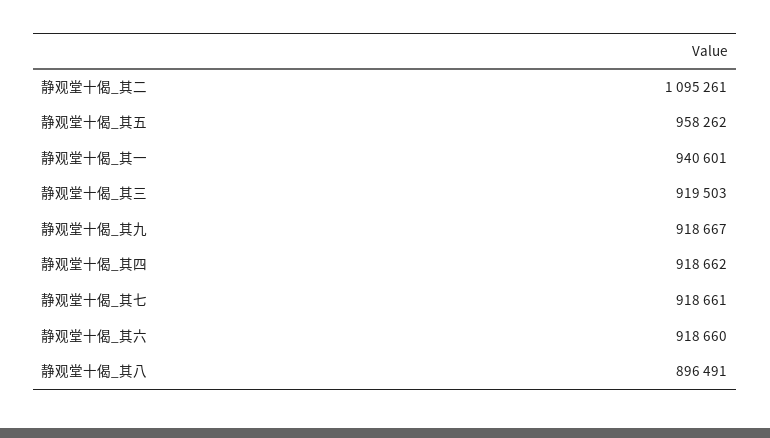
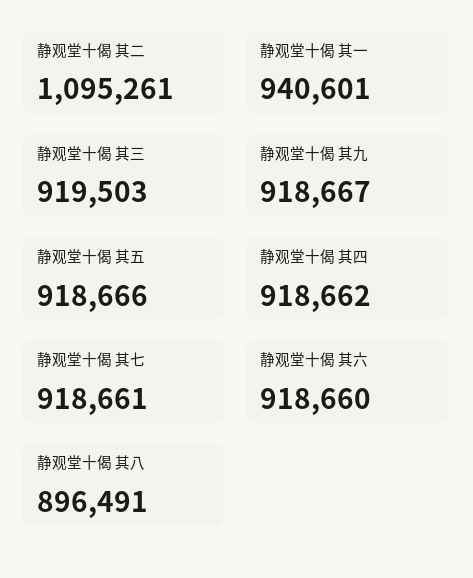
静观堂十偈_其五: 958262 -> 918666

